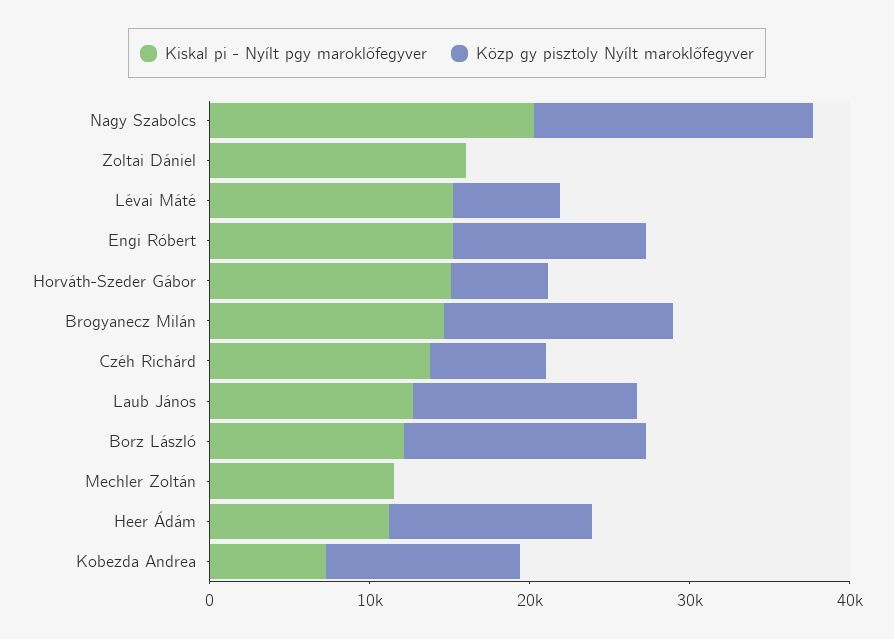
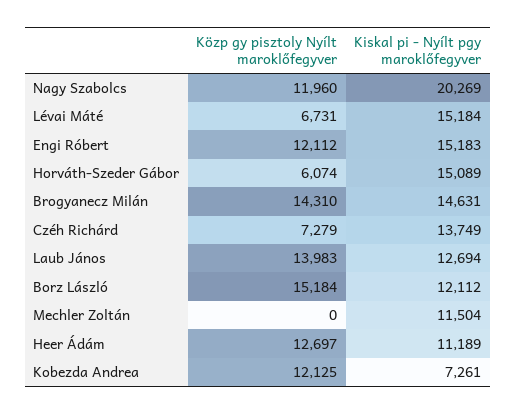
Közp gy pisztoly Nyílt maroklőfegyver, Nagy Szabolcs: 18000 -> 11960
Kiskal pi - Nyílt pgy maroklőfegyver, Zoltai Dániel: 16000 -> none
Közp gy pisztoly Nyílt maroklőfegyver, Zoltai Dániel: 0 -> none

